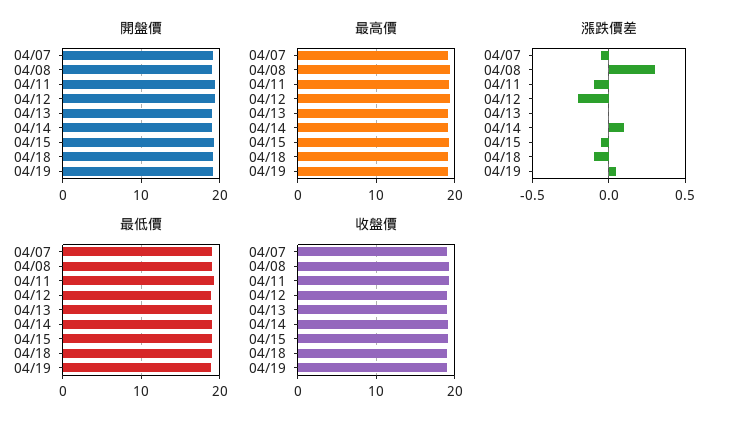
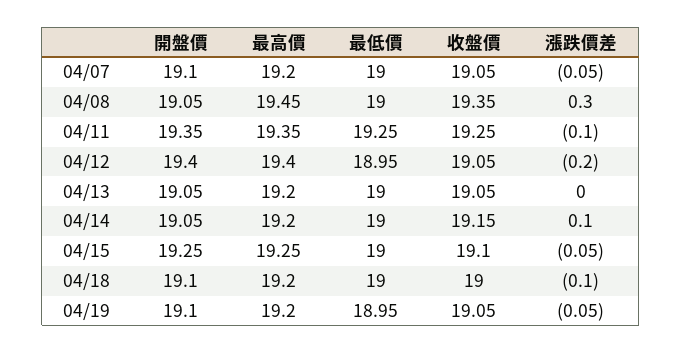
漲跌價差, 04/19: 0.05 -> -0.05

